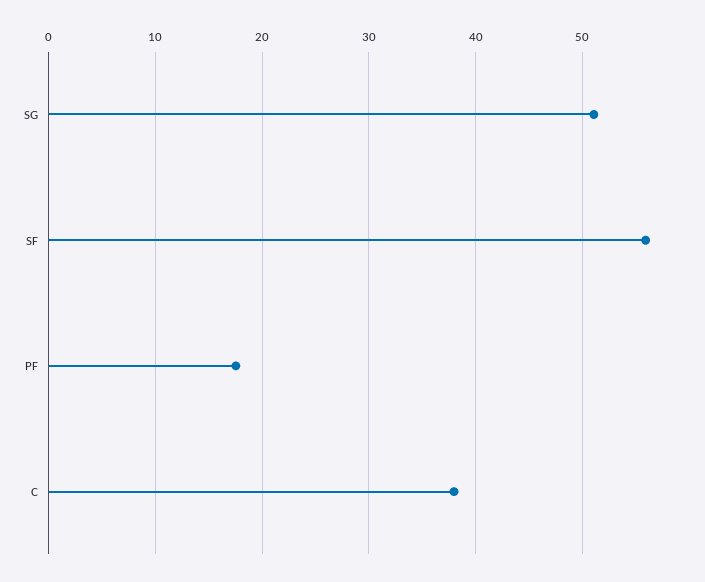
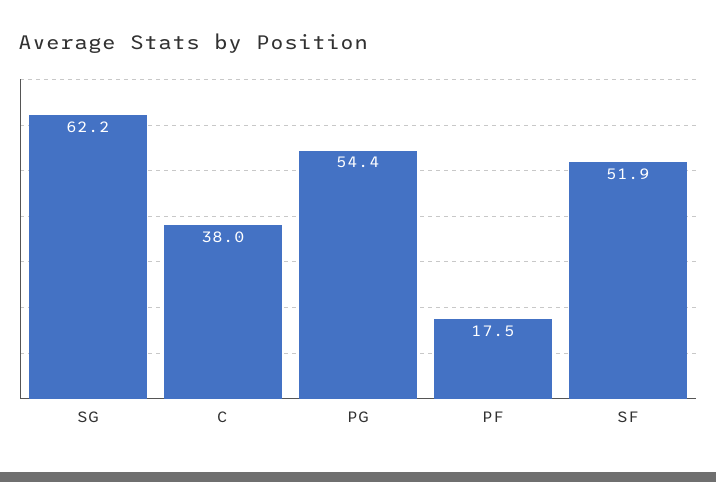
SG: 51 -> 62.2
SF: 56 -> 51.9
PG: none -> 54.4

